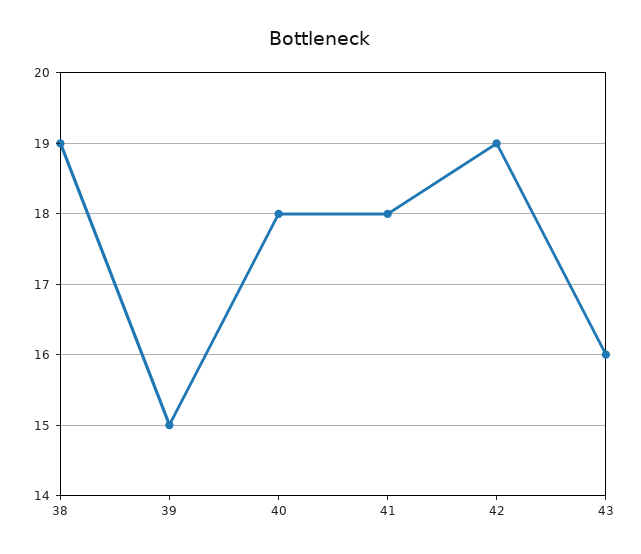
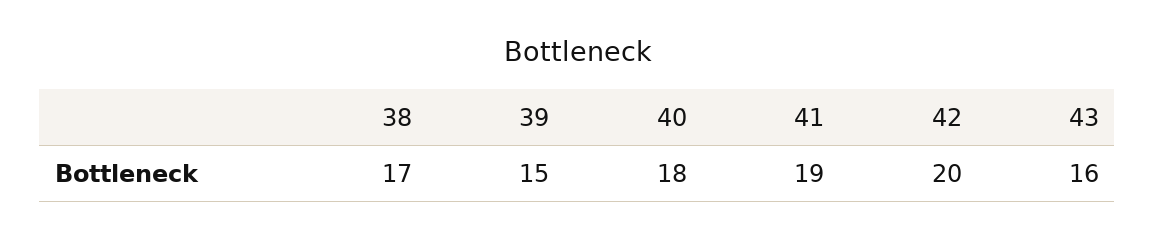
38: 19 -> 17
41: 18 -> 19
42: 19 -> 20

